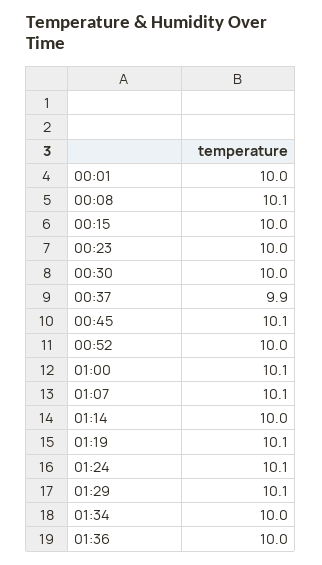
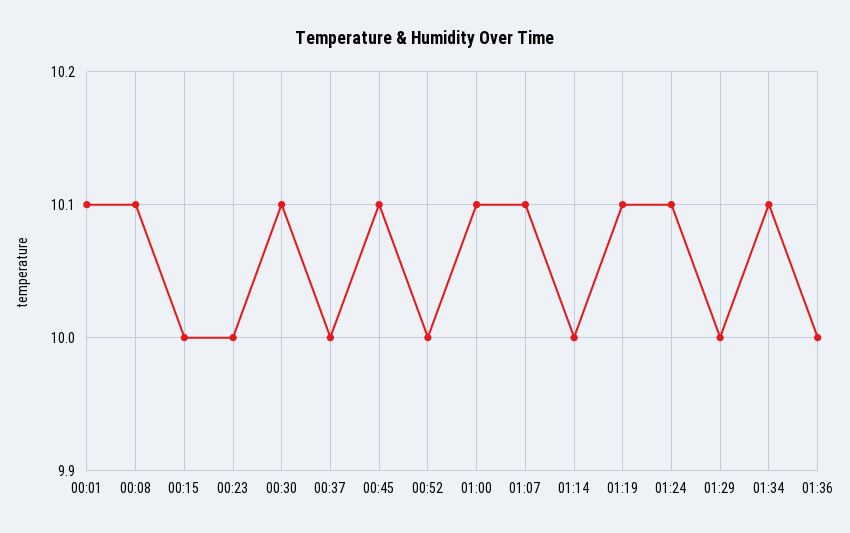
00:01: 10 -> 10.1
00:30: 10 -> 10.1
00:37: 9.9 -> 10
01:29: 10.1 -> 10
01:34: 10 -> 10.1

